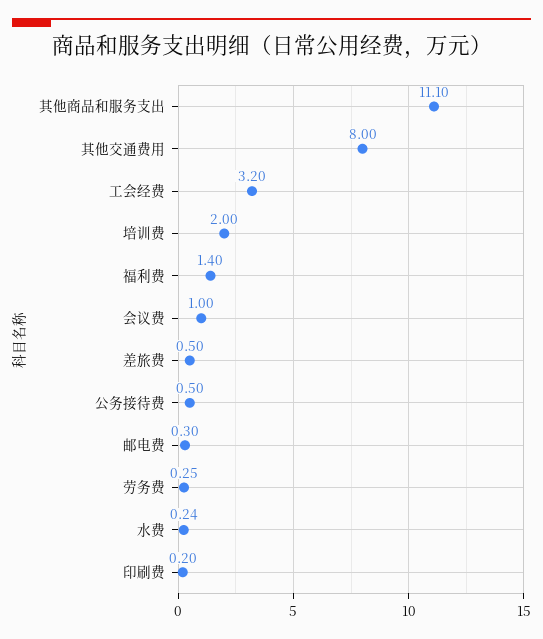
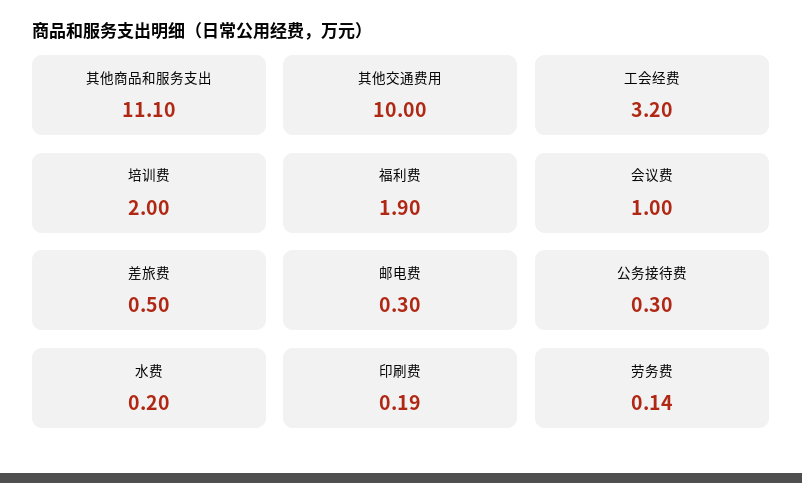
其他交通费用: 8 -> 10
福利费: 1.4 -> 1.9
公务接待费: 0.5 -> 0.3
劳务费: 0.25 -> 0.14
水费: 0.24 -> 0.2
印刷费: 0.2 -> 0.19

